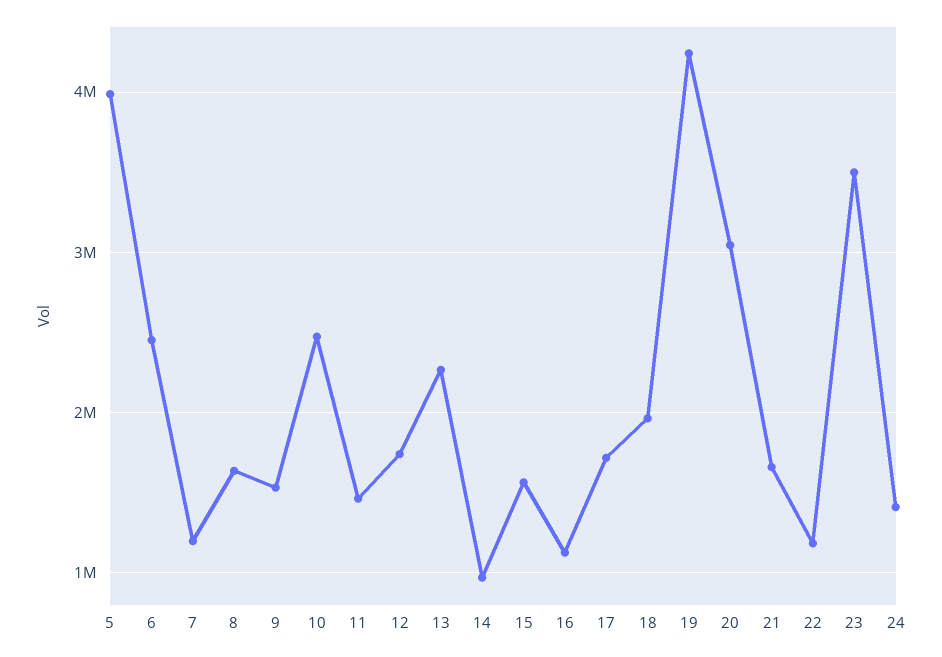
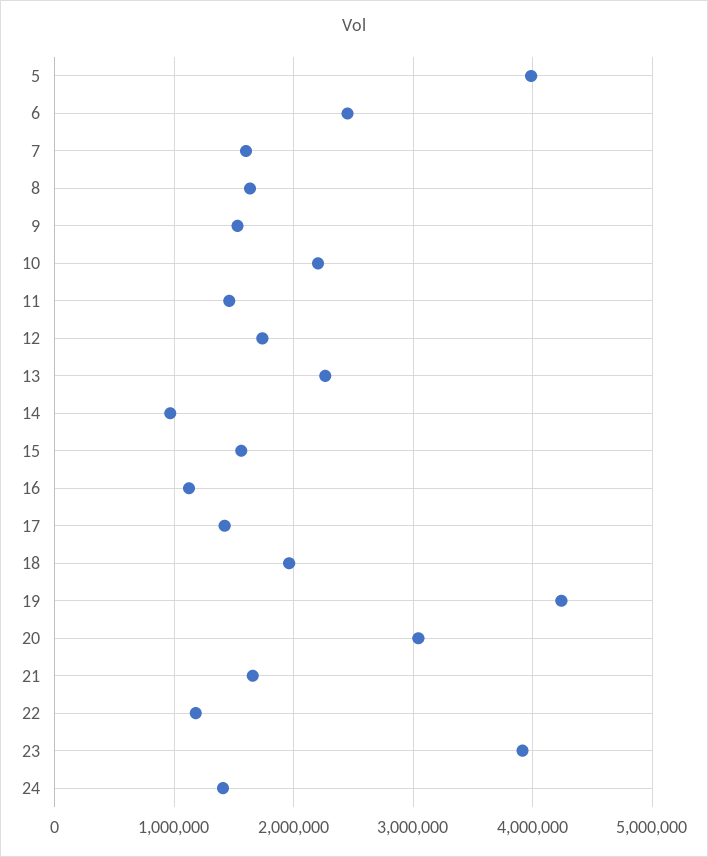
7: 1200000 -> 1600000
10: 2500000 -> 2200000
17: 1700000 -> 1400000
23: 3500000 -> 3900000

